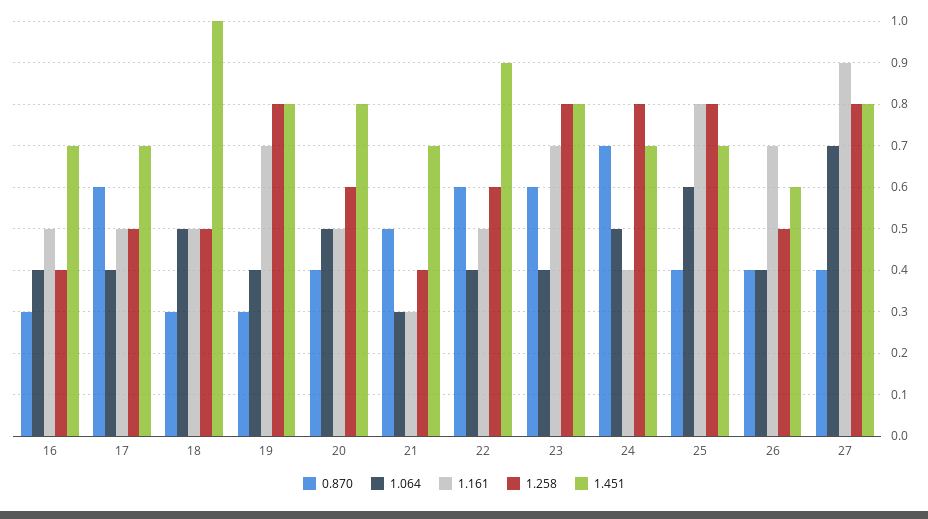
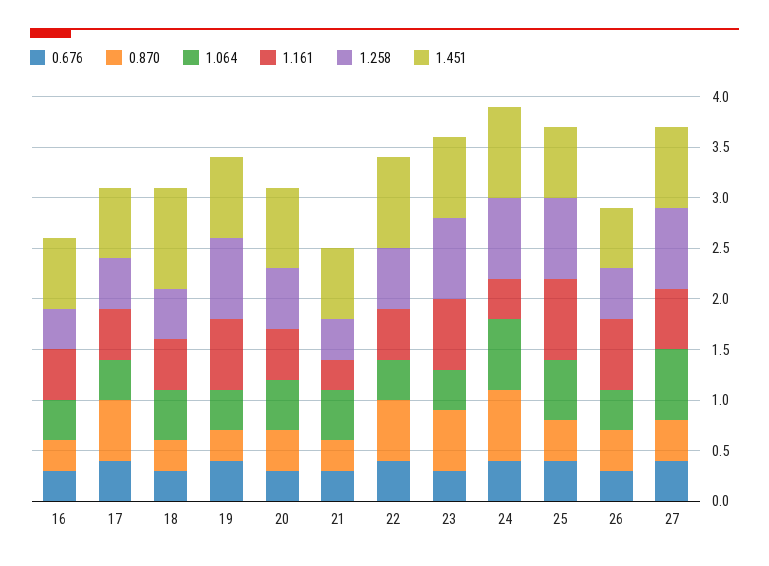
0.870, 21: 0.5 -> 0.3
1.064, 21: 0.3 -> 0.5
1.064, 24: 0.5 -> 0.7
1.451, 24: 0.7 -> 0.9
1.161, 27: 0.9 -> 0.6
0.676, 16: none -> 0.3
0.676, 17: none -> 0.4
0.676, 18: none -> 0.3
0.676, 19: none -> 0.4
0.676, 20: none -> 0.3
0.676, 21: none -> 0.3
0.676, 22: none -> 0.4
0.676, 23: none -> 0.3
0.676, 24: none -> 0.4
0.676, 25: none -> 0.4
0.676, 26: none -> 0.3
0.676, 27: none -> 0.4

